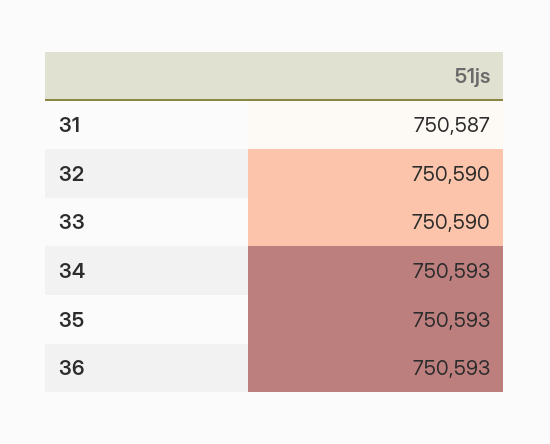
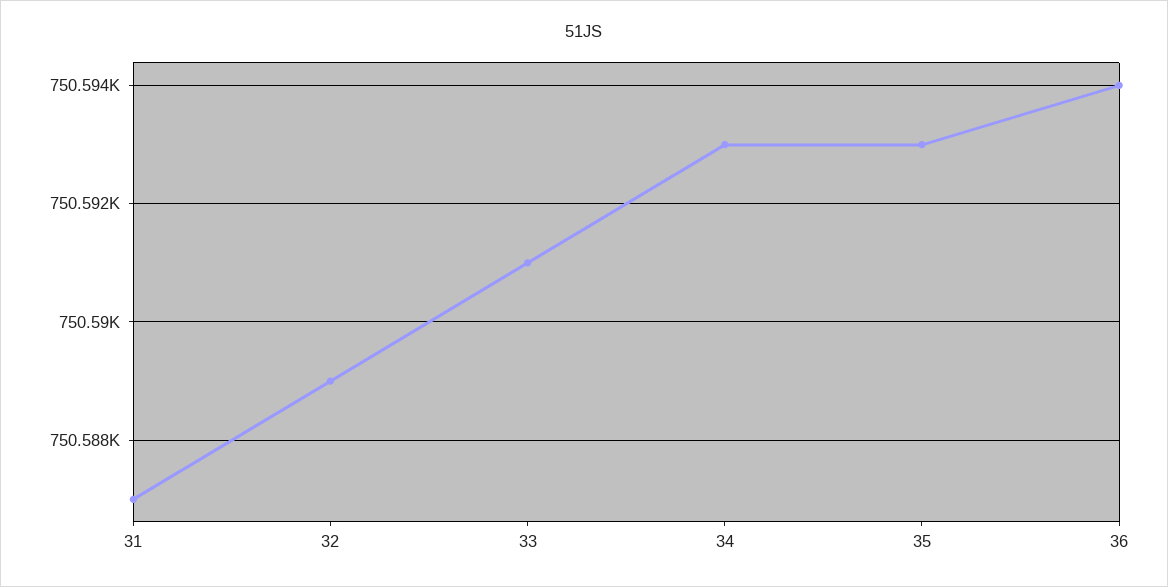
32: 750590 -> 750589
33: 750590 -> 750591
36: 750593 -> 750594

